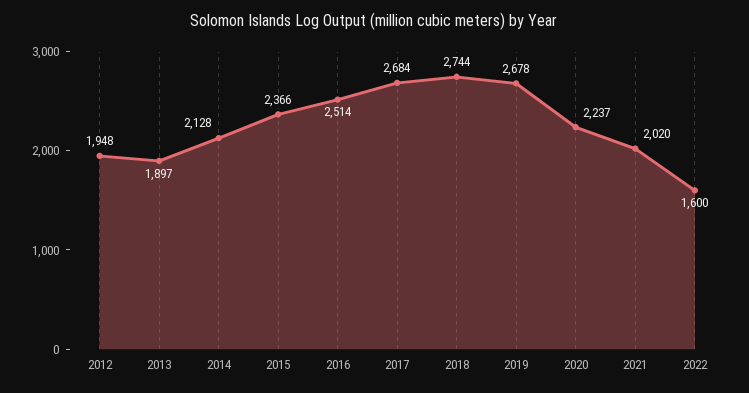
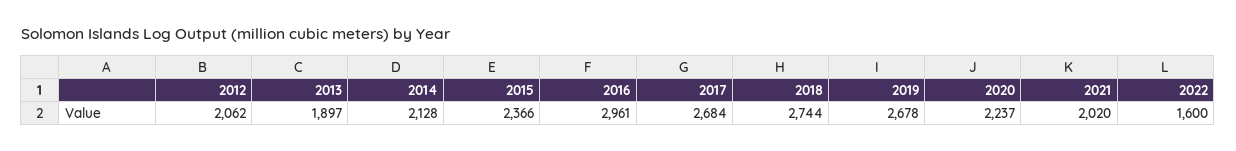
2012: 1948 -> 2062
2016: 2514 -> 2961

